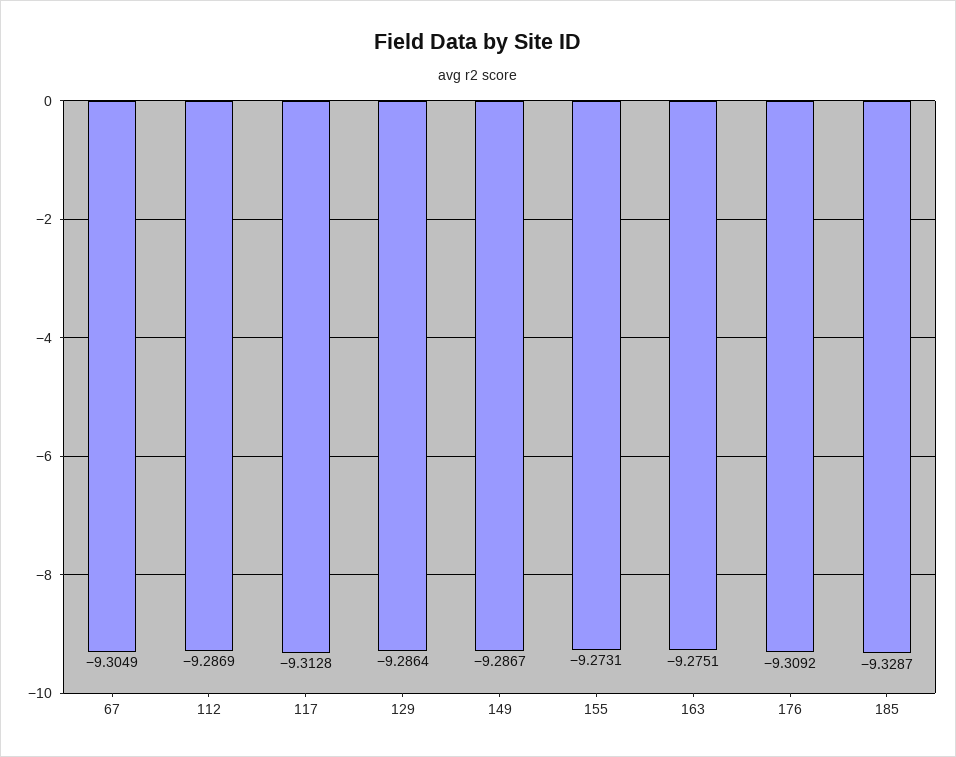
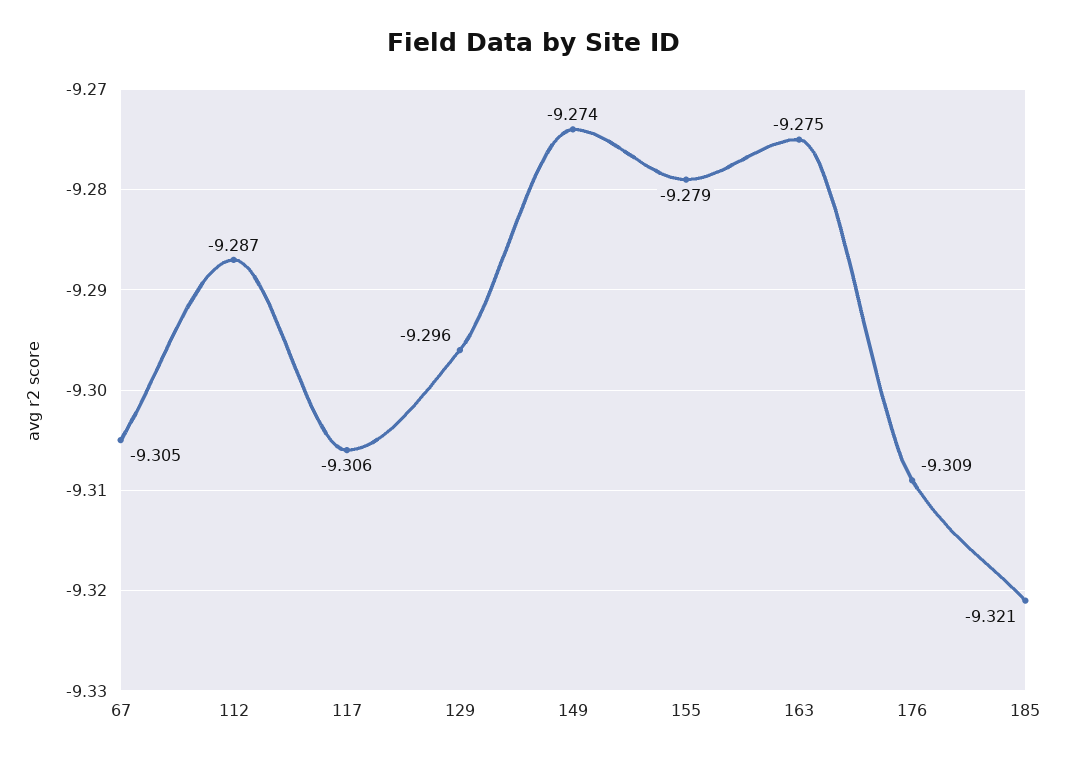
117: -9.3128 -> -9.306
129: -9.2864 -> -9.296
149: -9.2867 -> -9.274
155: -9.2731 -> -9.279
185: -9.3287 -> -9.321

